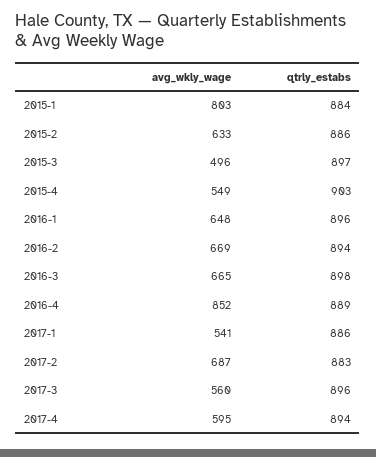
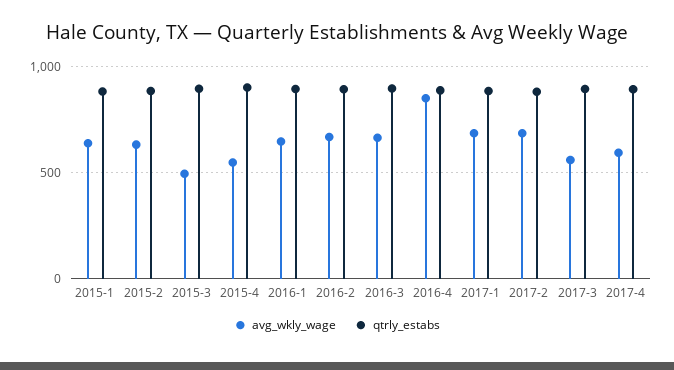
avg_wkly_wage, 2015-1: 803 -> 650
avg_wkly_wage, 2017-1: 541 -> 700

